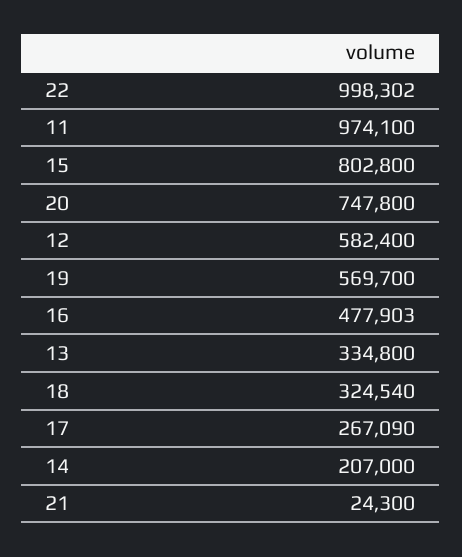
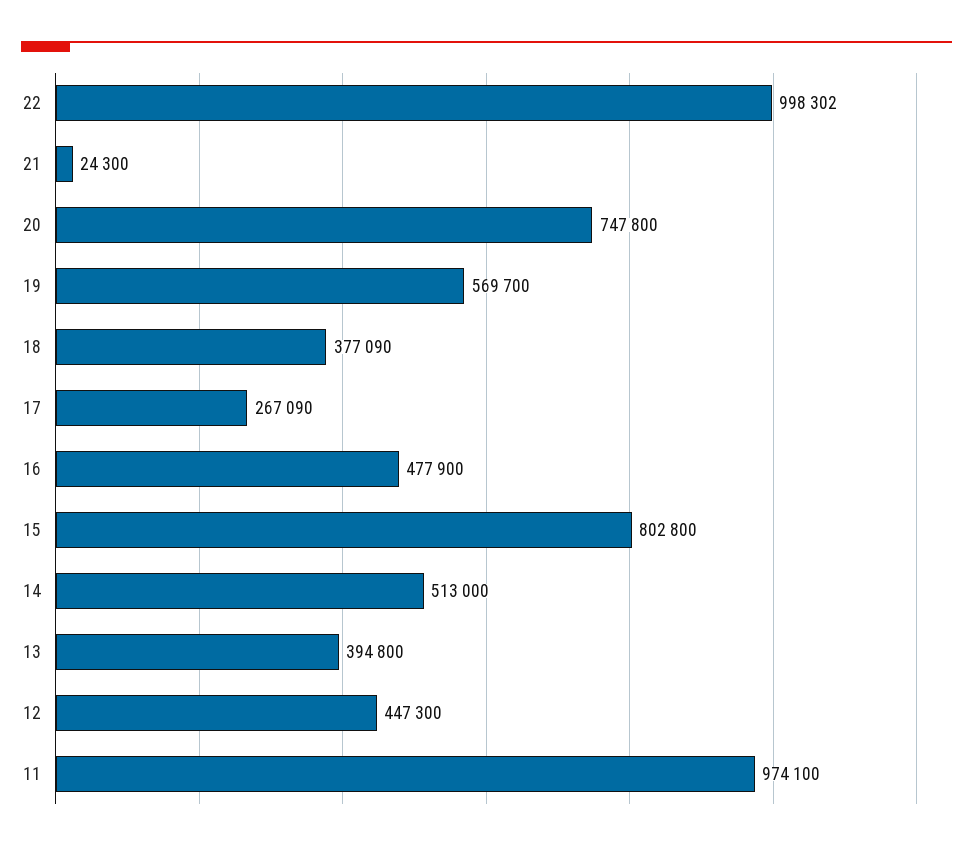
12: 582400 -> 447300
16: 477903 -> 477900
13: 334800 -> 394800
18: 324540 -> 377090
14: 207000 -> 513000

